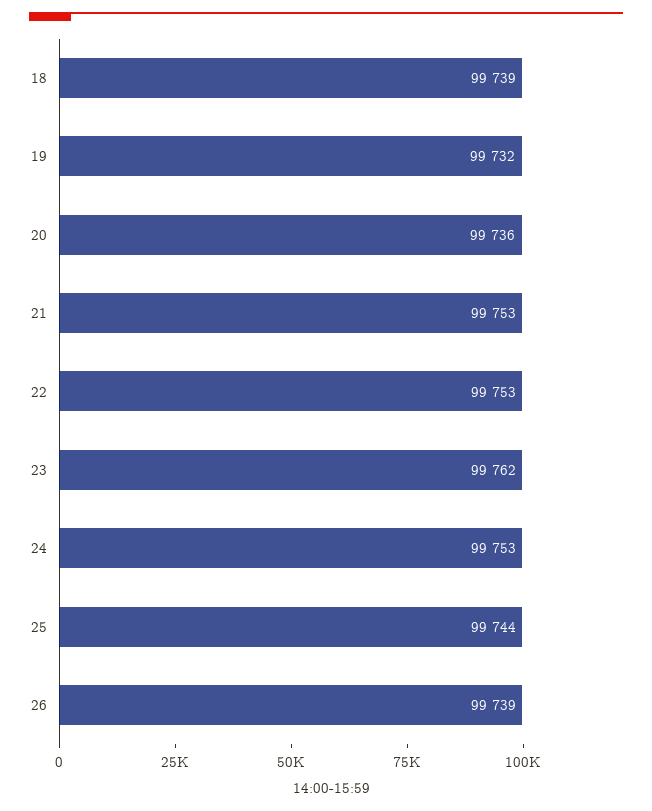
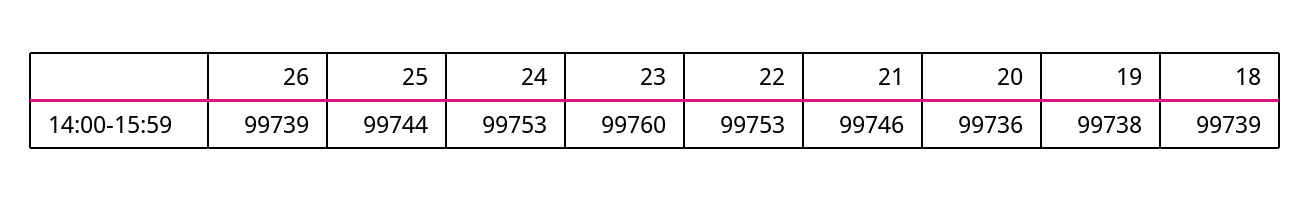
19: 99732 -> 99738
21: 99753 -> 99746
23: 99762 -> 99760

